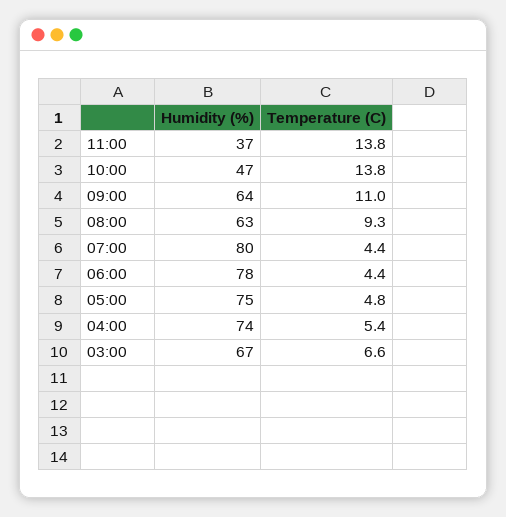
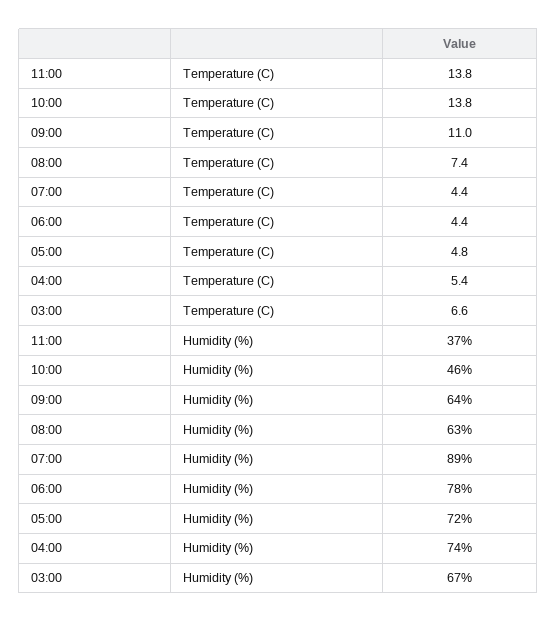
Humidity (%), 10:00: 47 -> 46
Temperature (C), 08:00: 9.3 -> 7.4
Humidity (%), 07:00: 80 -> 89
Humidity (%), 05:00: 75 -> 72

